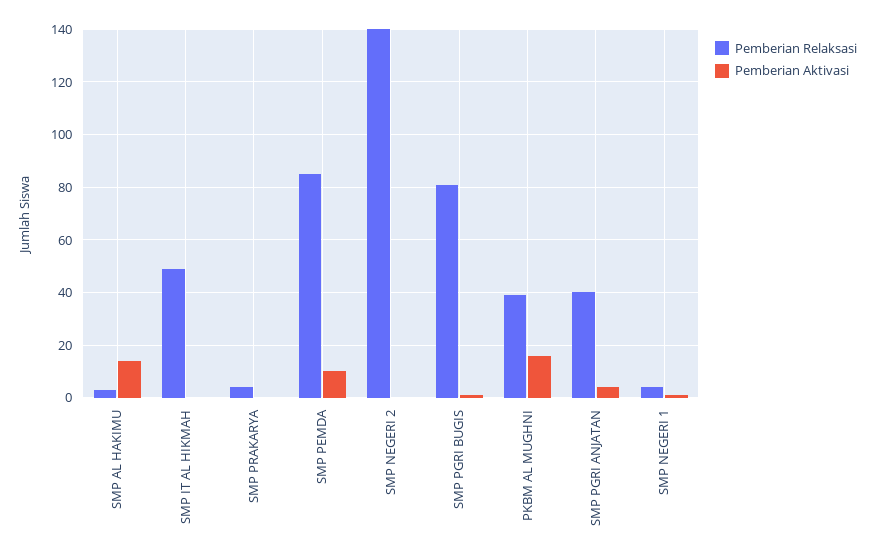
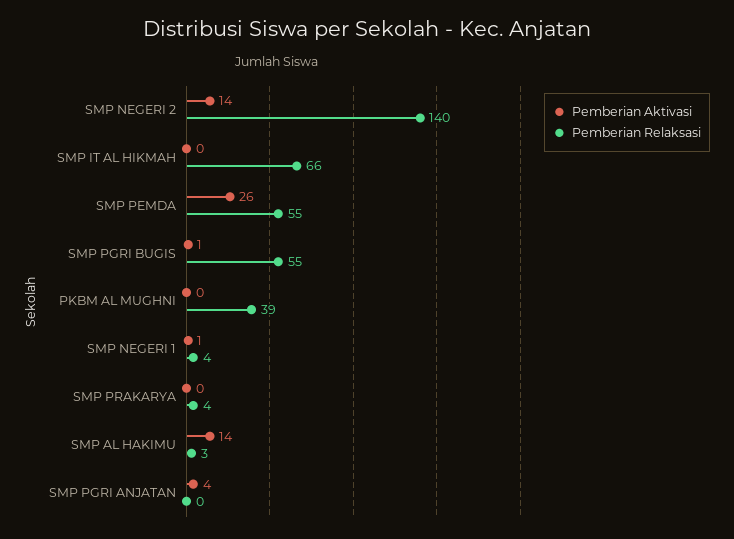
Pemberian Relaksasi, SMP IT AL HIKMAH: 50 -> 66
Pemberian Relaksasi, SMP PEMDA: 85 -> 55
Pemberian Aktivasi, SMP PEMDA: 10 -> 26
Pemberian Aktivasi, SMP NEGERI 2: 0 -> 14
Pemberian Relaksasi, SMP PGRI BUGIS: 80 -> 55
Pemberian Aktivasi, PKBM AL MUGHNI: 15 -> 0
Pemberian Relaksasi, SMP PGRI ANJATAN: 40 -> 0

